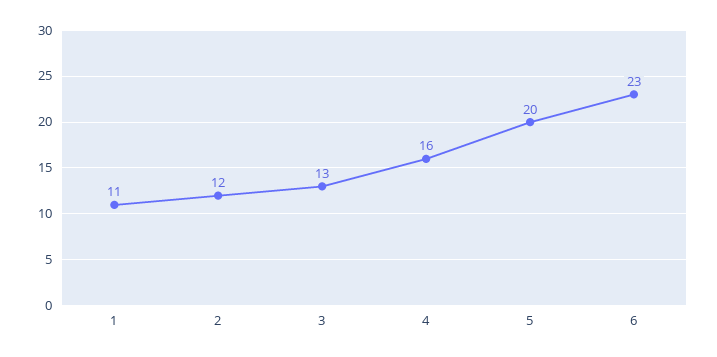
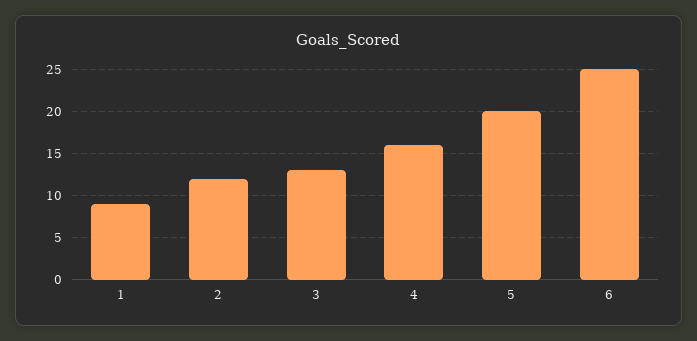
1: 11 -> 9
6: 23 -> 25

